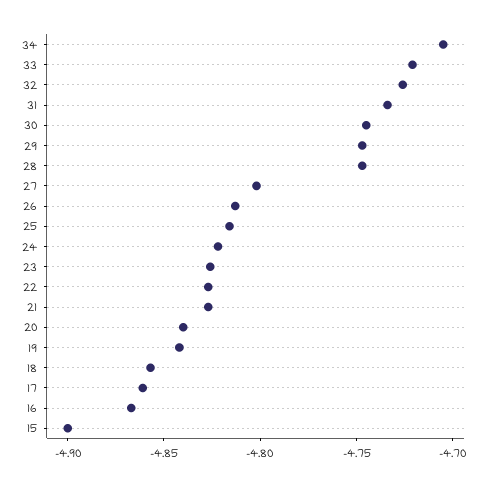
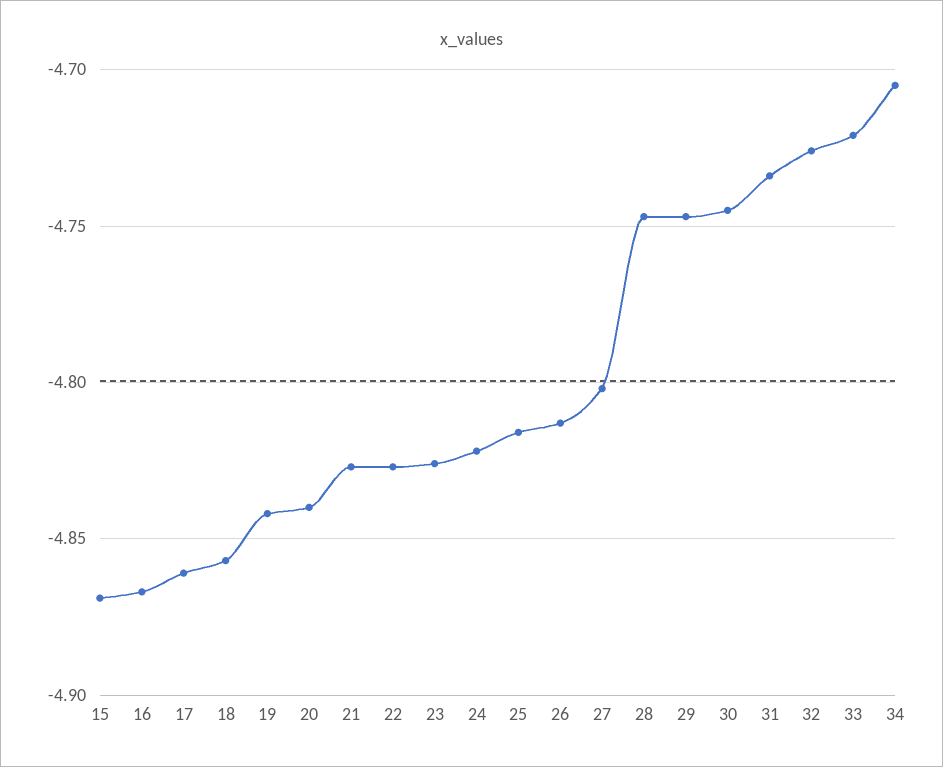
15: -4.9 -> -4.87

